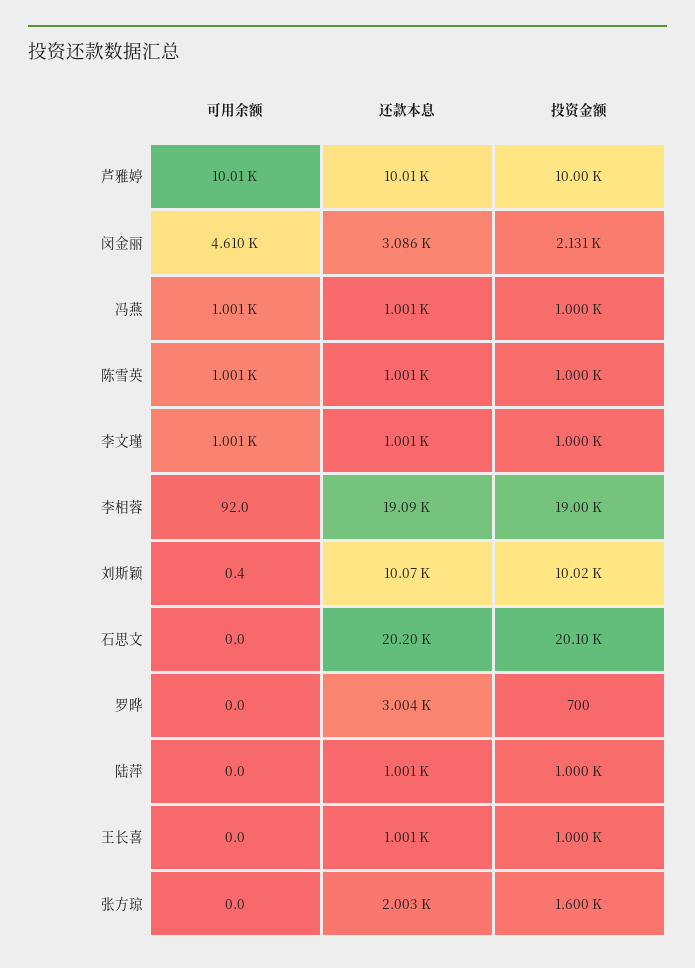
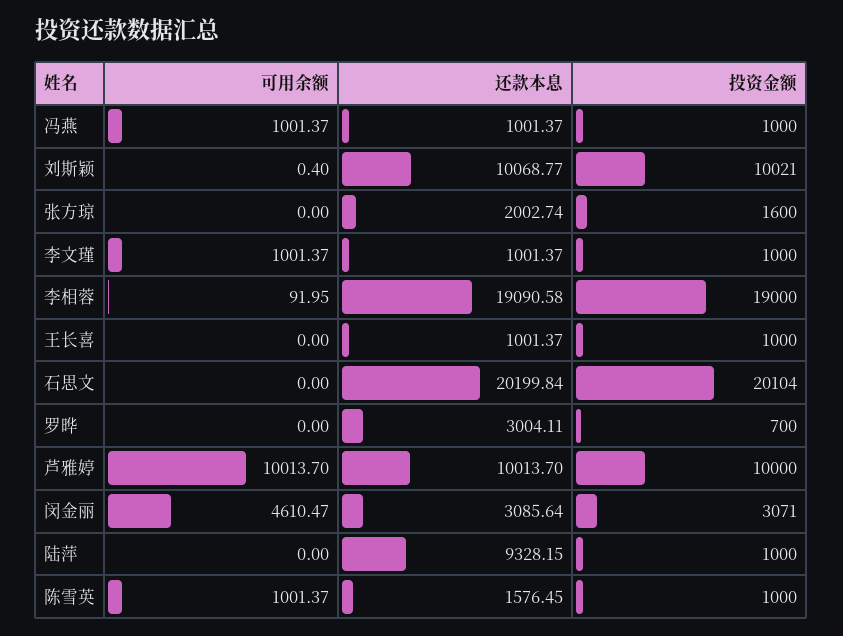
投资金额, 闵金丽: 2131 -> 3071
还款本息, 陈雪英: 1001 -> 1576.45
还款本息, 陆萍: 1001 -> 9328.15

